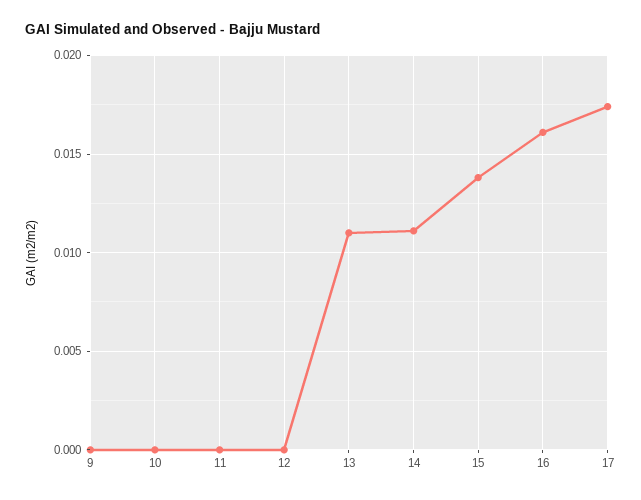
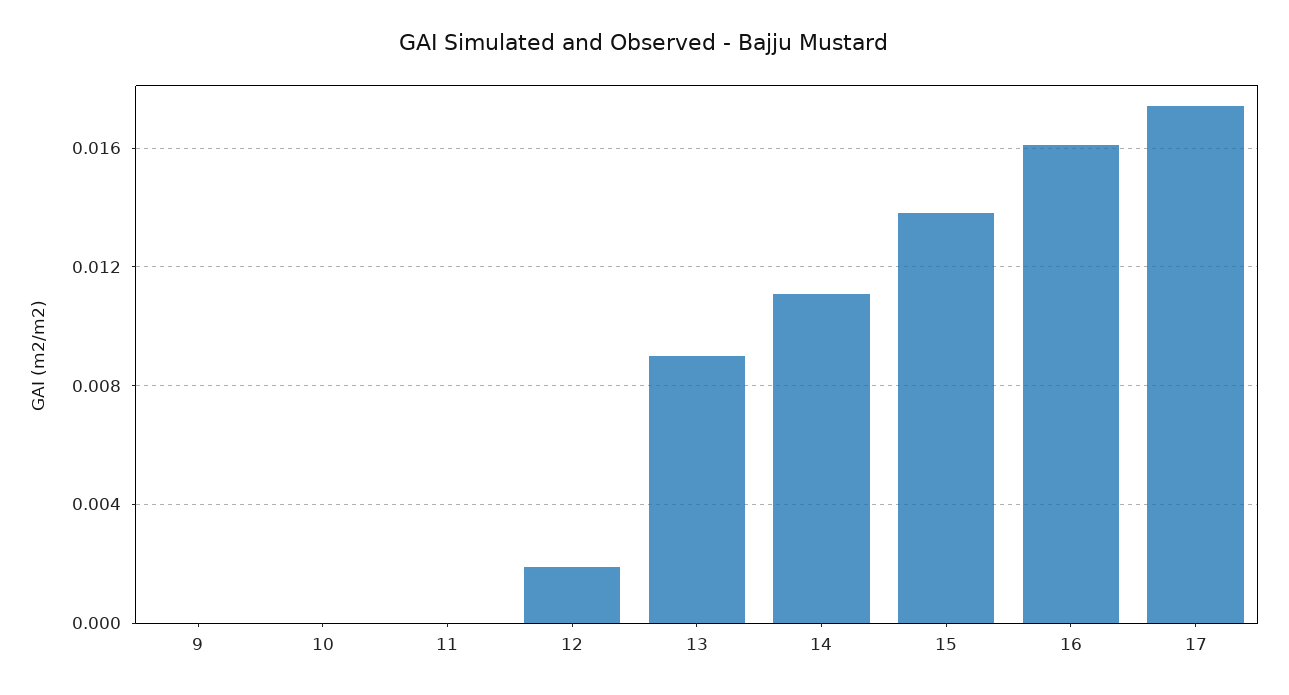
12: 0 -> 0.002
13: 0.011 -> 0.009

